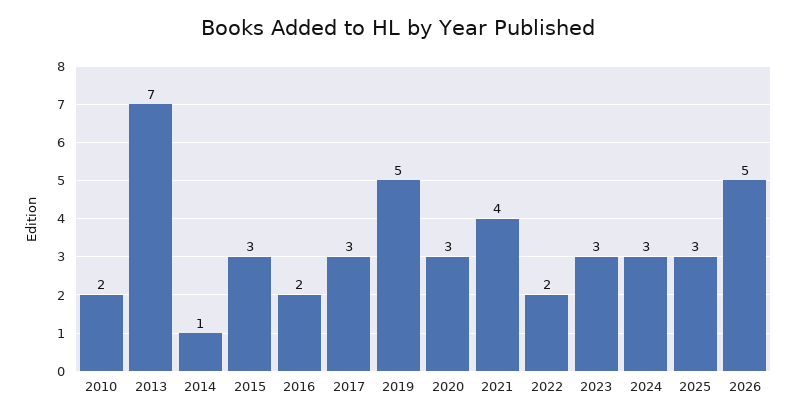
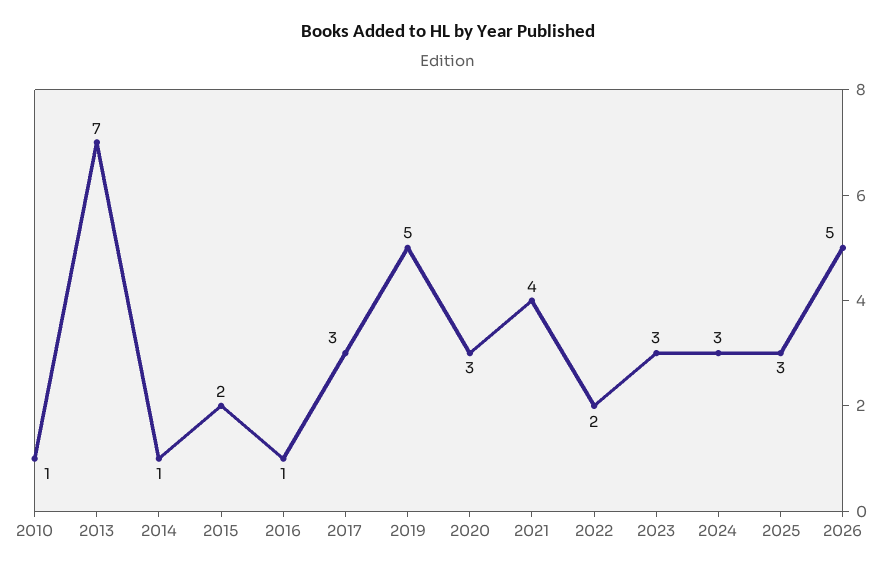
2010: 2 -> 1
2015: 3 -> 2
2016: 2 -> 1

